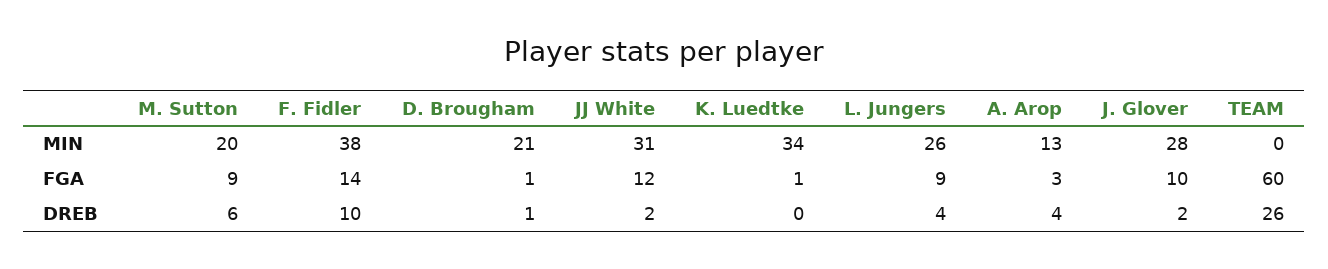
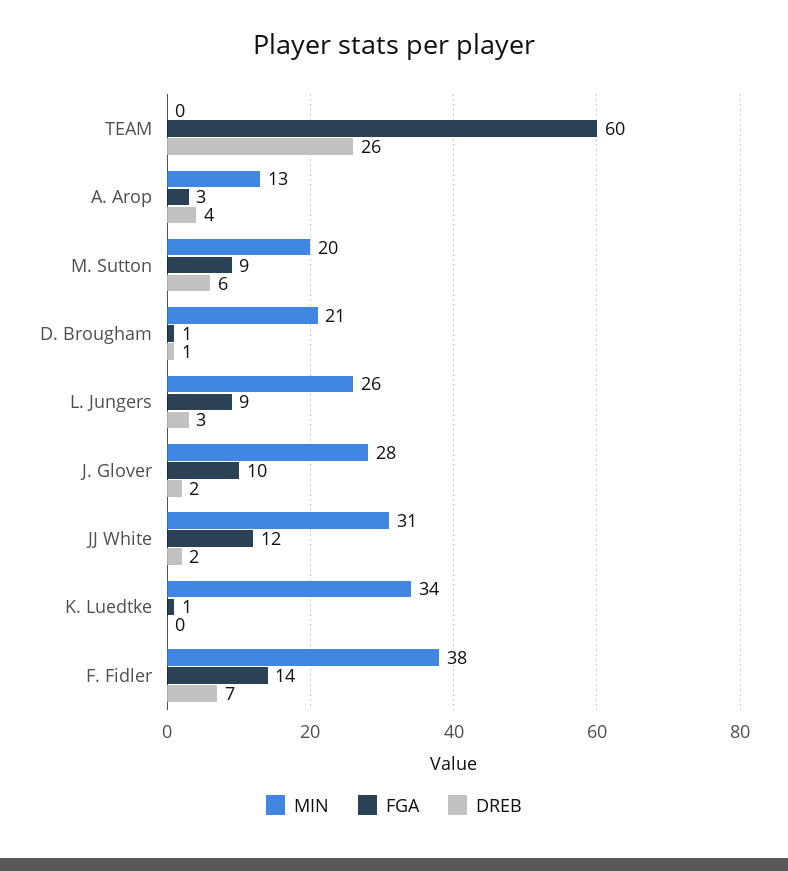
DREB, F. Fidler: 10 -> 7
DREB, L. Jungers: 4 -> 3

